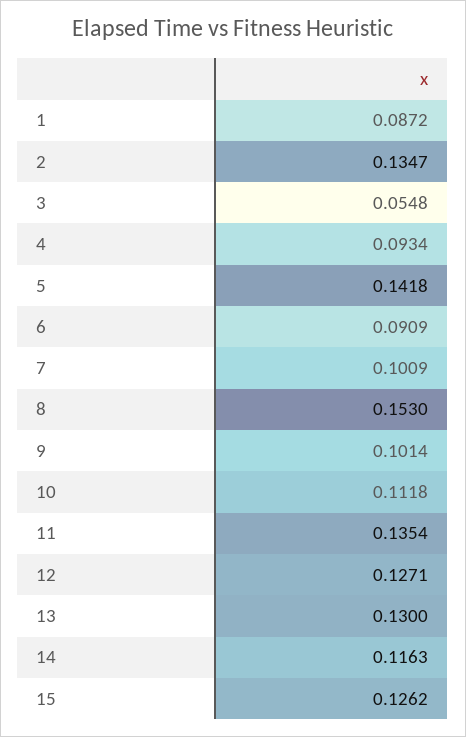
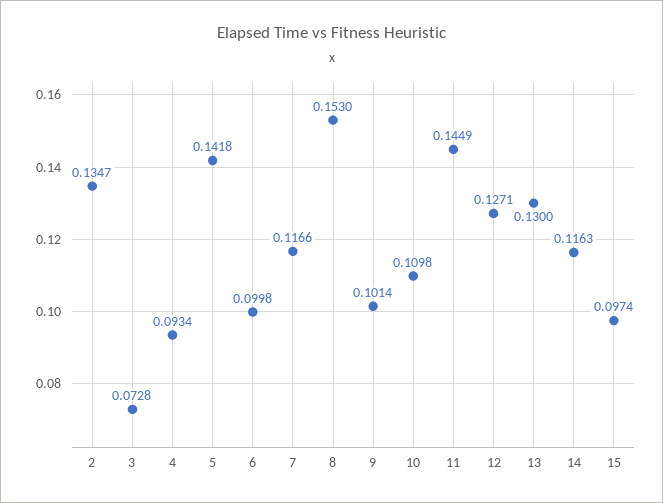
1: 0.0872 -> none
3: 0.0548 -> 0.0728
6: 0.0909 -> 0.0998
7: 0.1009 -> 0.1166
10: 0.1118 -> 0.1098
11: 0.1354 -> 0.1449
15: 0.1262 -> 0.0974

